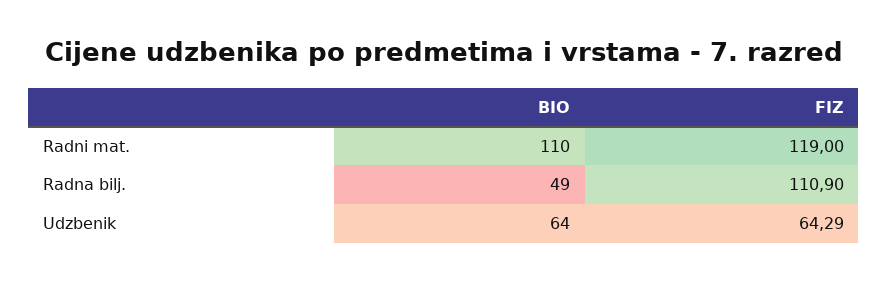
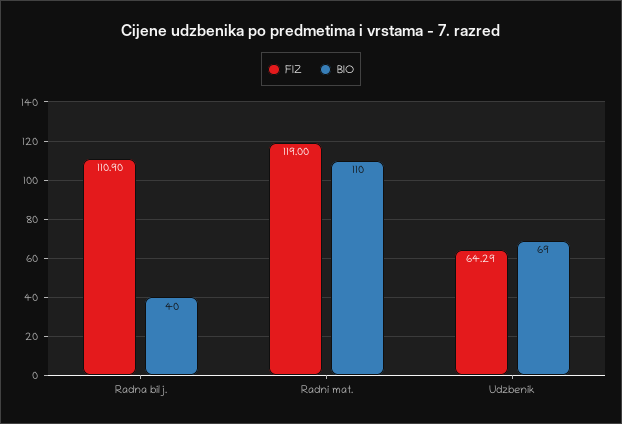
BIO, Radna bilj.: 49 -> 40
BIO, Udzbenik: 64 -> 69

